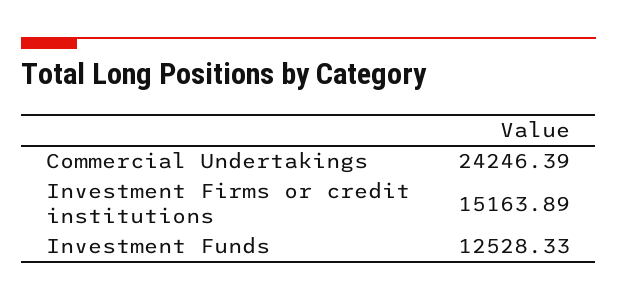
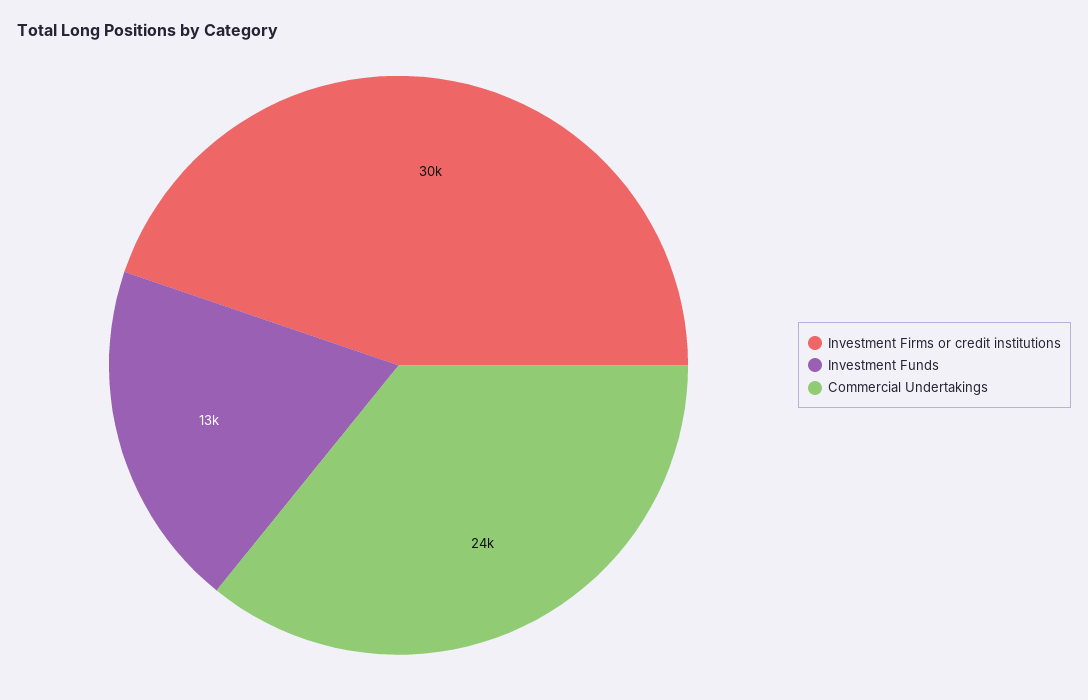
Investment Firms or credit institutions: 15163.89 -> 30000

